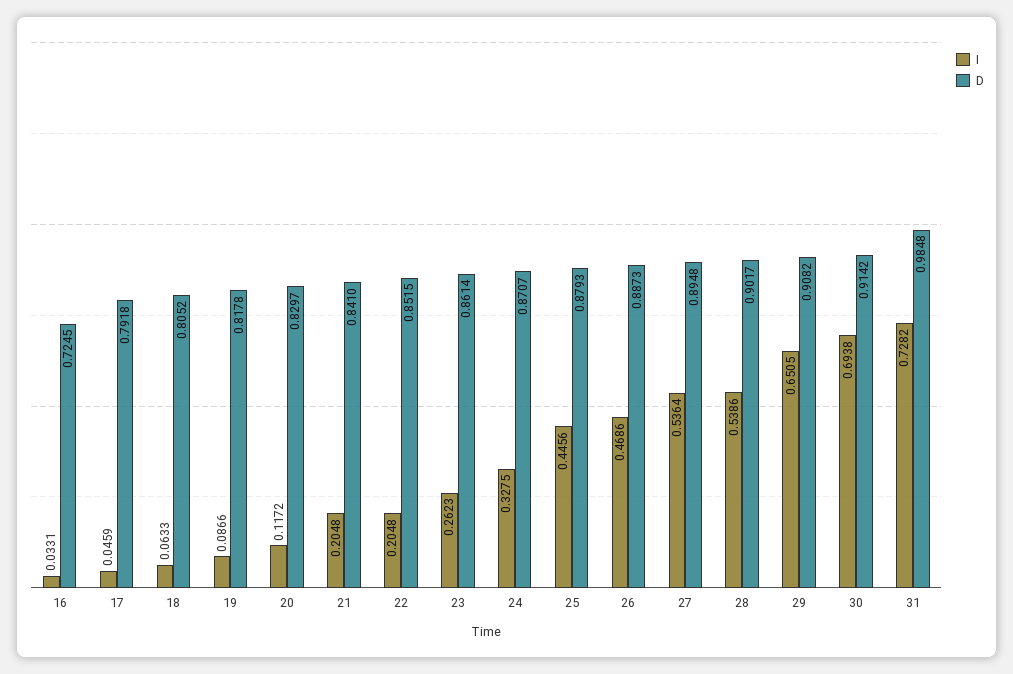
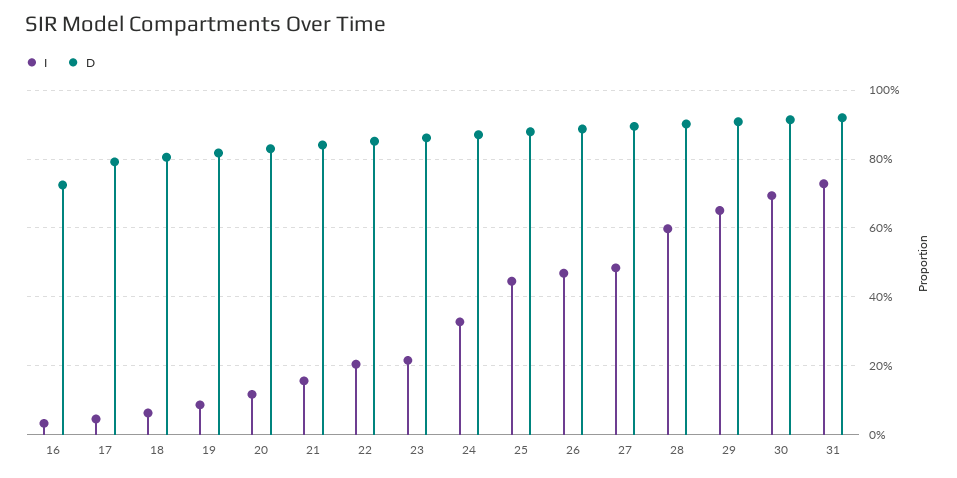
I, 21: 0.2048 -> 0.16
I, 23: 0.2623 -> 0.22
I, 27: 0.5364 -> 0.48
I, 28: 0.5386 -> 0.6
D, 31: 0.9848 -> 0.92

